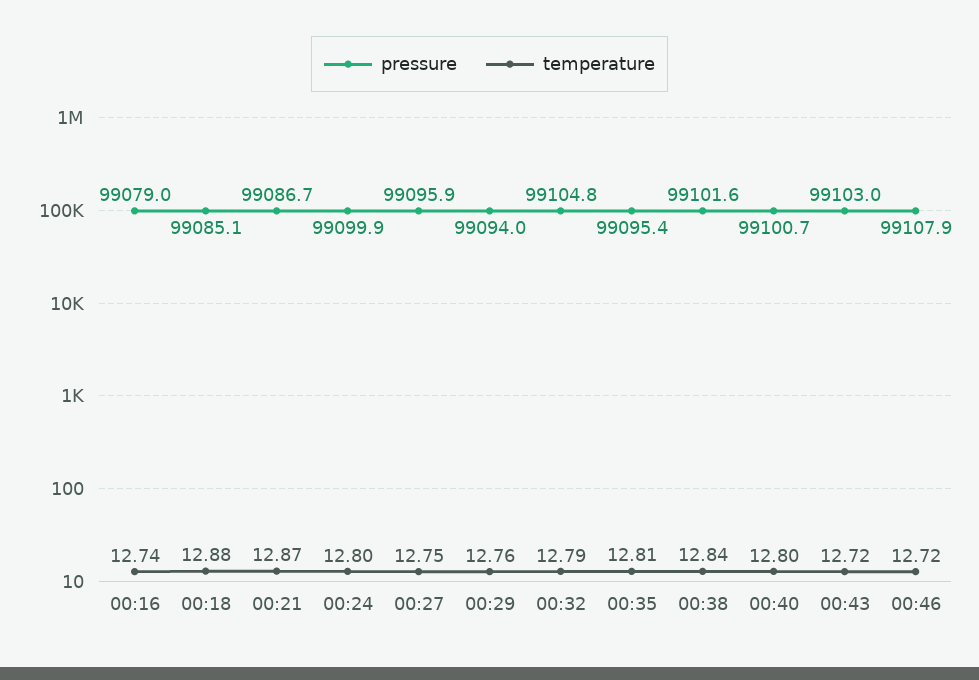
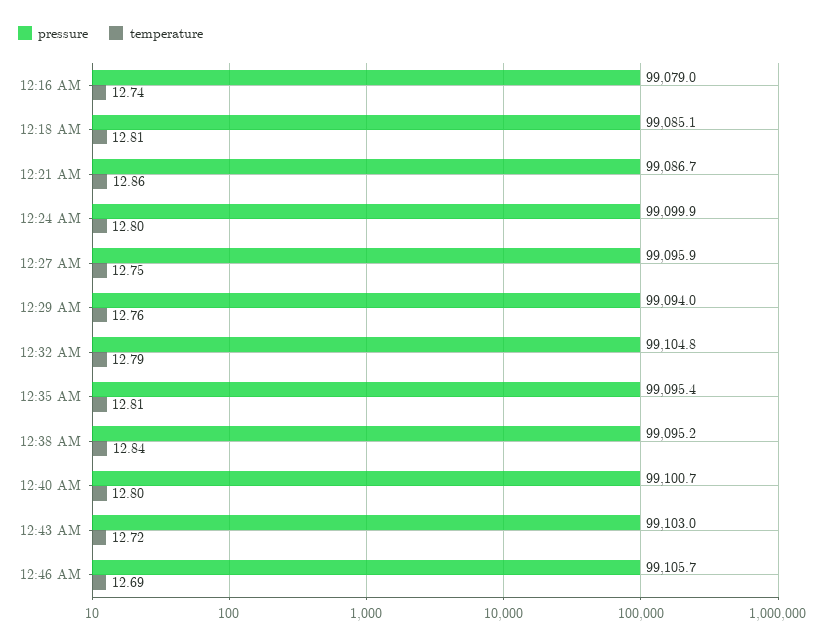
temperature, 00:18: 12.88 -> 12.81
temperature, 00:21: 12.87 -> 12.86
pressure, 00:38: 99101.6 -> 99095.2
pressure, 00:46: 99107.9 -> 99105.7
temperature, 00:46: 12.72 -> 12.69

